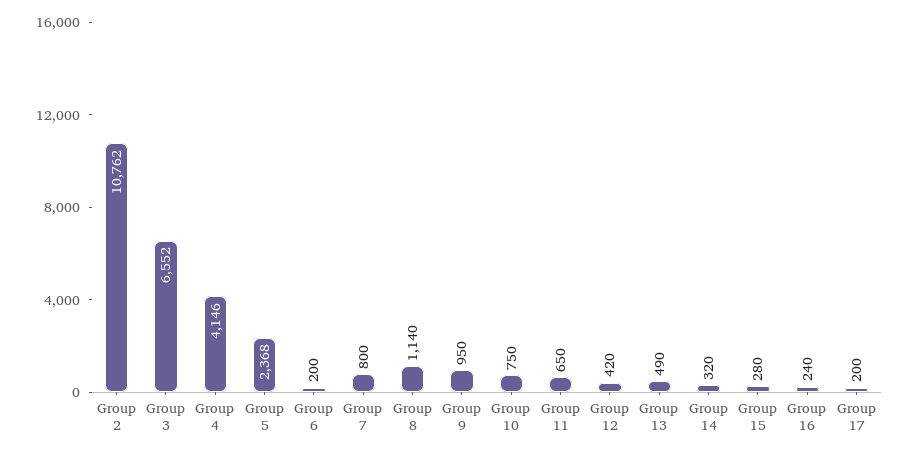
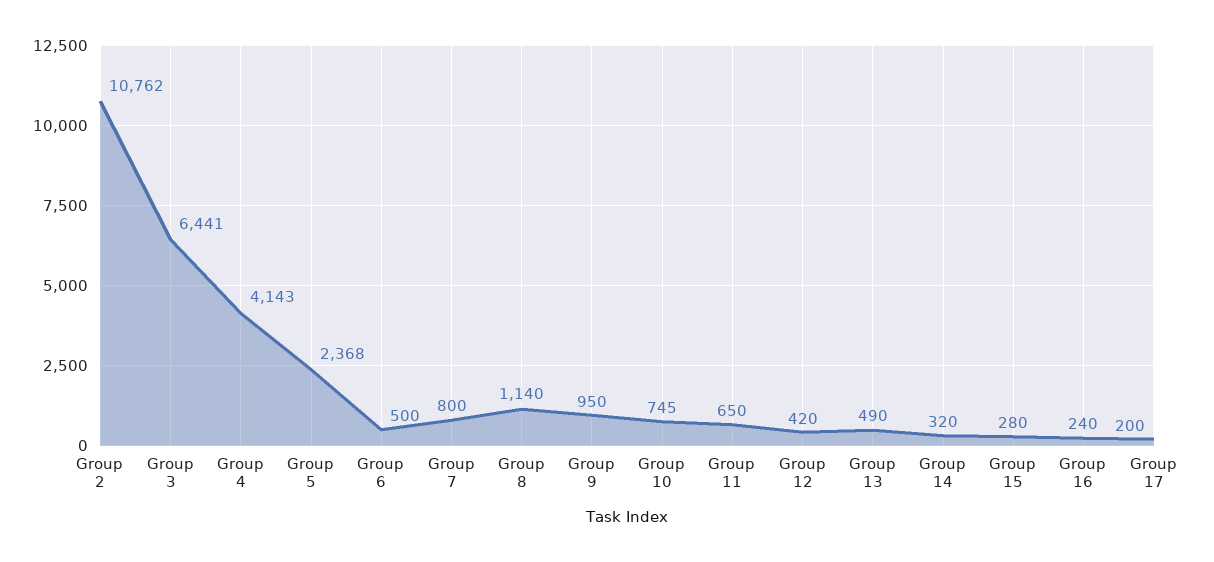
Group 3: 6552 -> 6441
Group 4: 4146 -> 4143
Group 6: 200 -> 500
Group 10: 750 -> 745

